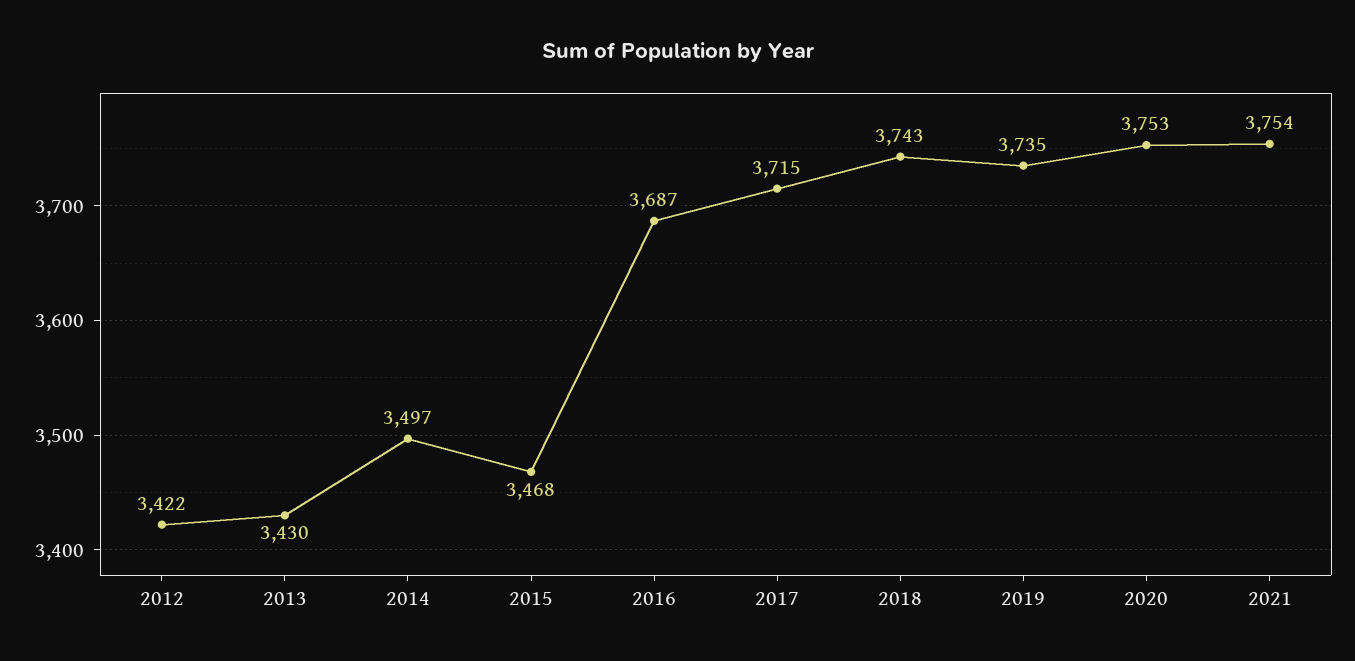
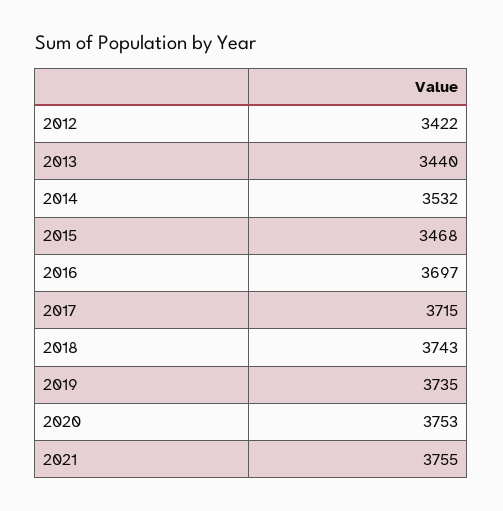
2013: 3430 -> 3440
2014: 3497 -> 3532
2016: 3687 -> 3697
2021: 3754 -> 3755

